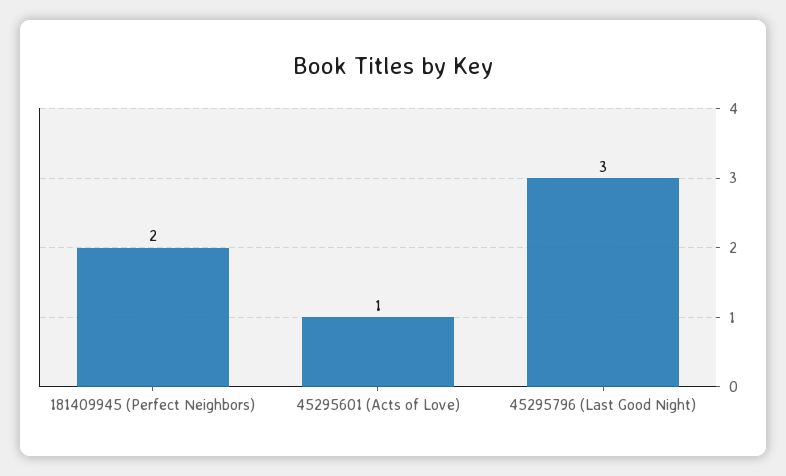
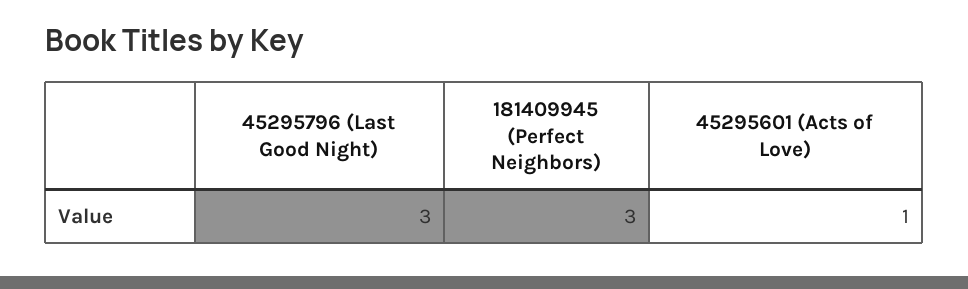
181409945 (Perfect Neighbors): 2 -> 3

